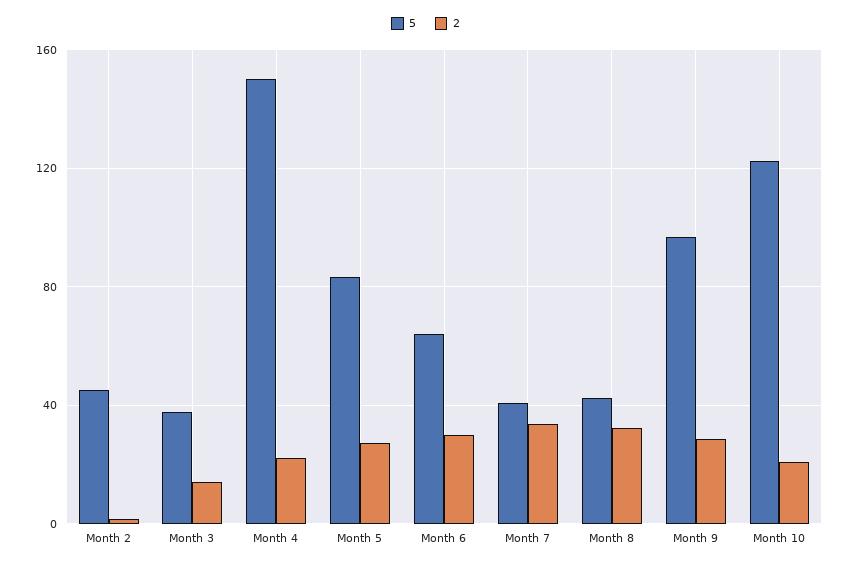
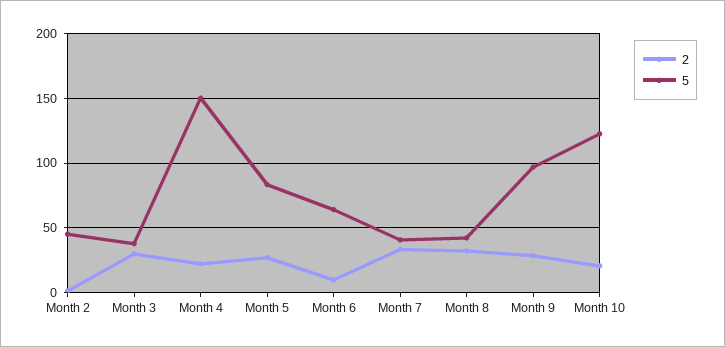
2, Month 3: 15 -> 30
2, Month 6: 30 -> 10

